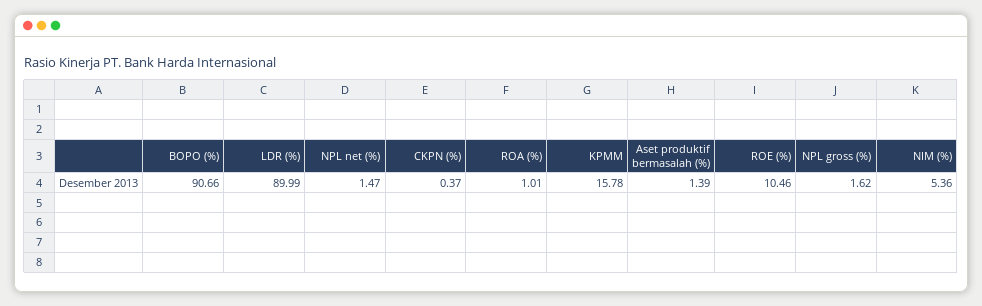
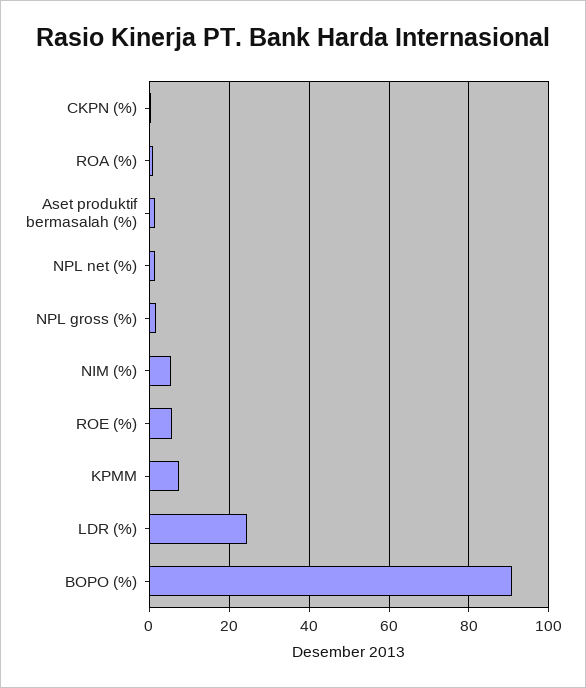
LDR (%): 89.99 -> 24
KPMM: 15.78 -> 8
ROE (%): 10.46 -> 6

